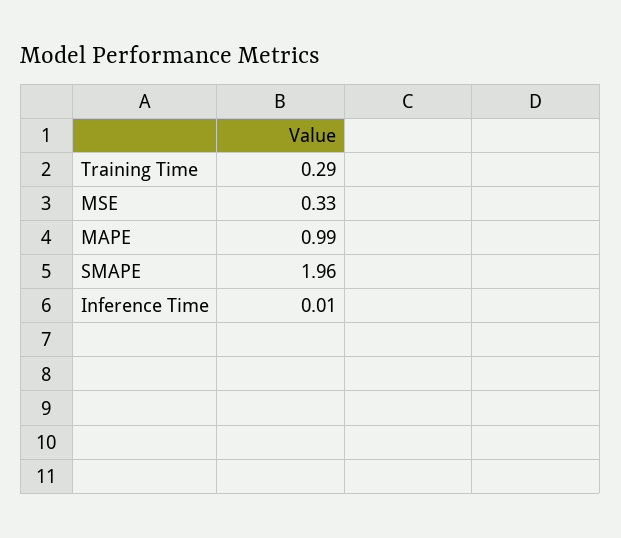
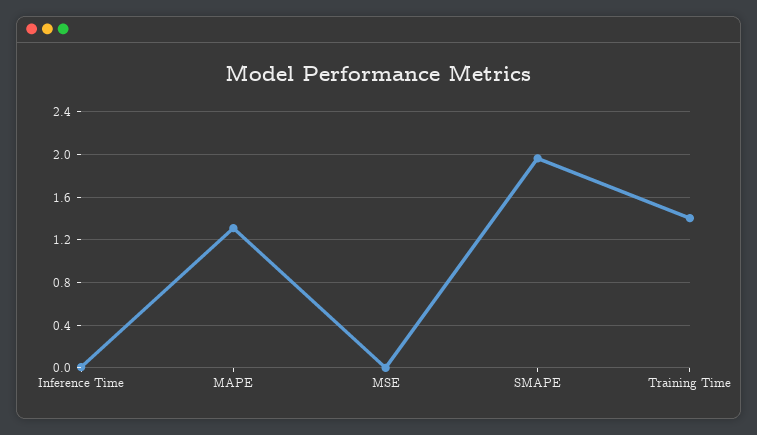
Training Time: 0.29 -> 1.4
MSE: 0.33 -> 0
MAPE: 0.99 -> 1.3

